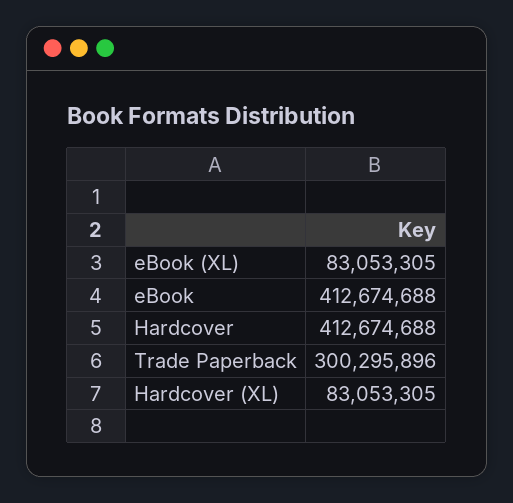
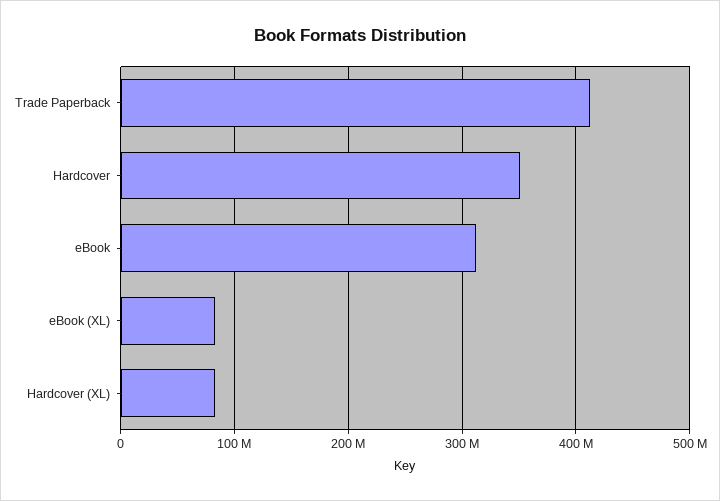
eBook: 412674688 -> 310000000
Hardcover: 412674688 -> 350000000
Trade Paperback: 300295896 -> 410000000

